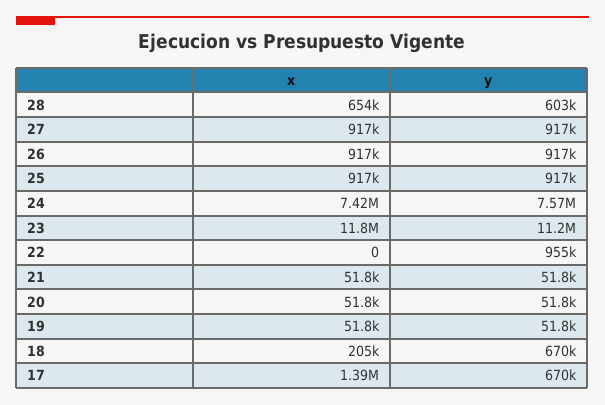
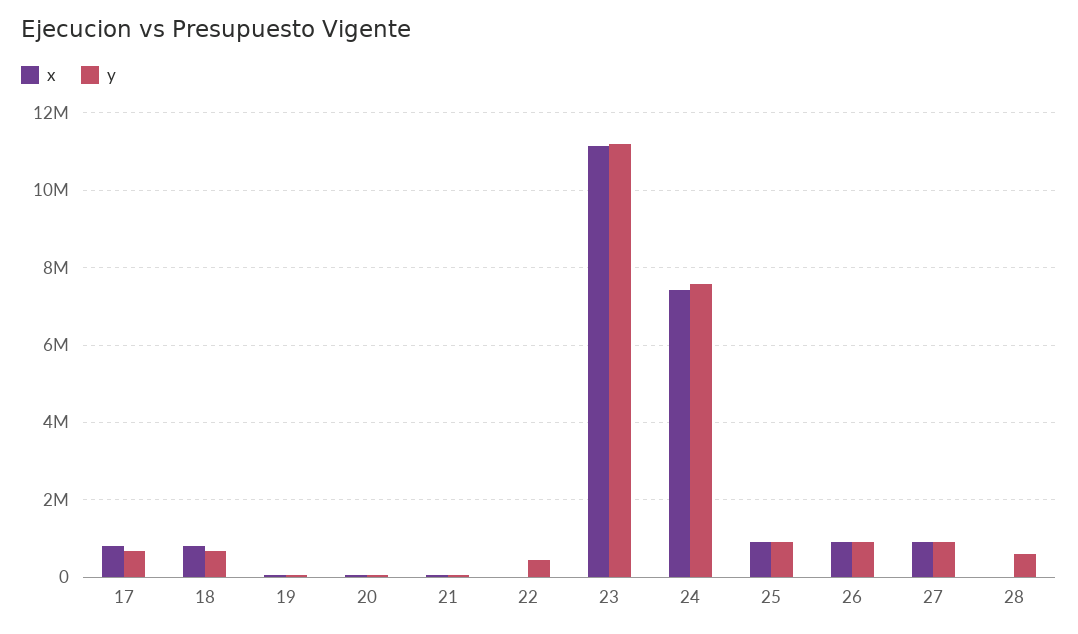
x, 28: 654000 -> 0
x, 23: 11800000 -> 11200000
y, 22: 955000 -> 400000
x, 18: 205000 -> 800000
x, 17: 1390000 -> 800000

